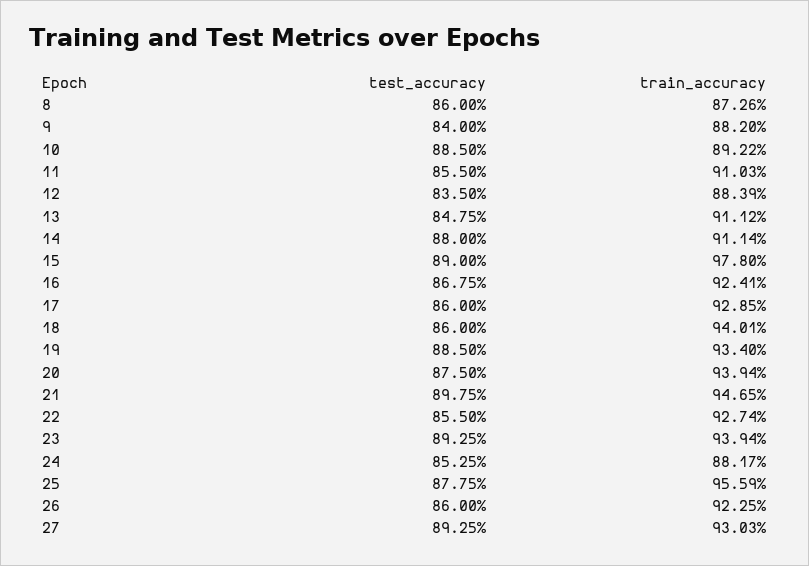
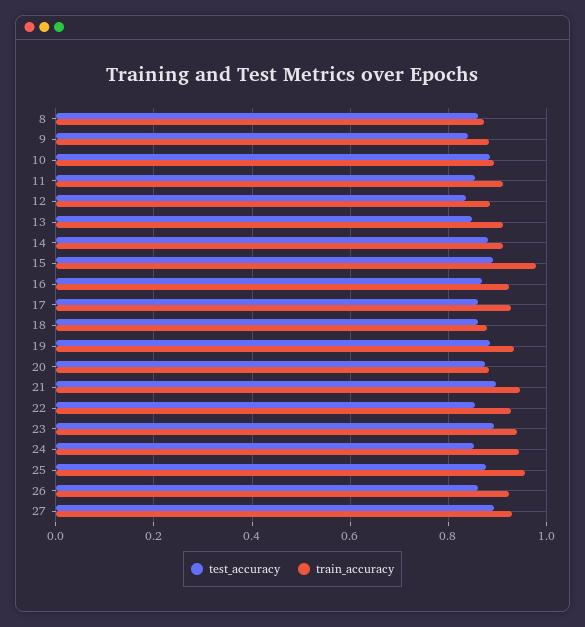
train_accuracy, 18: 0.9401 -> 0.88
train_accuracy, 20: 0.9394 -> 0.88
train_accuracy, 24: 0.8817 -> 0.94

